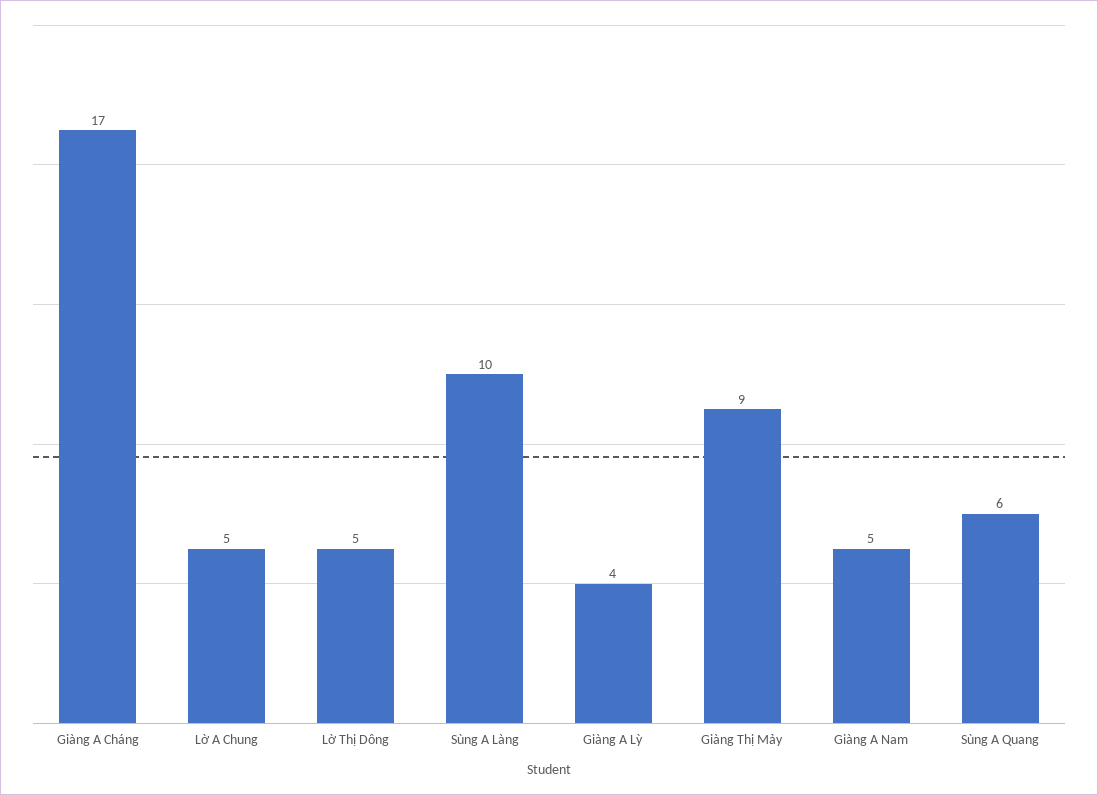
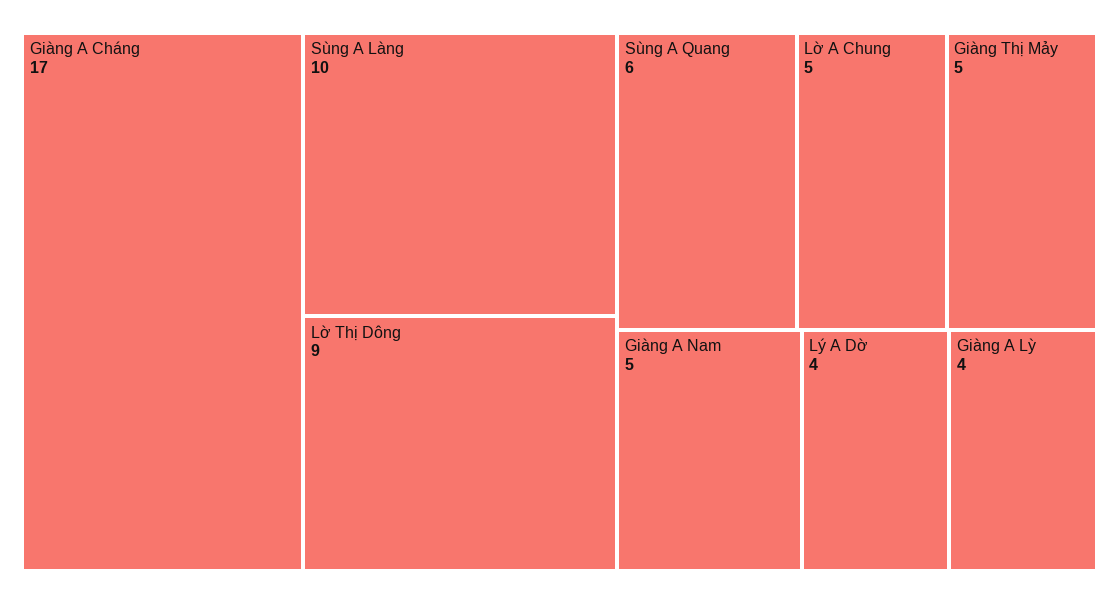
Lờ Thị Dông: 5 -> 9
Giàng Thị Mảy: 9 -> 5
Lý A Dờ: none -> 4

